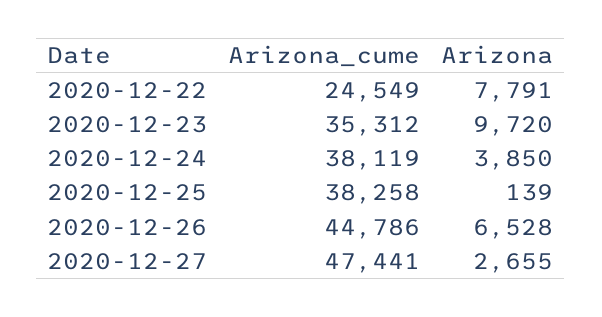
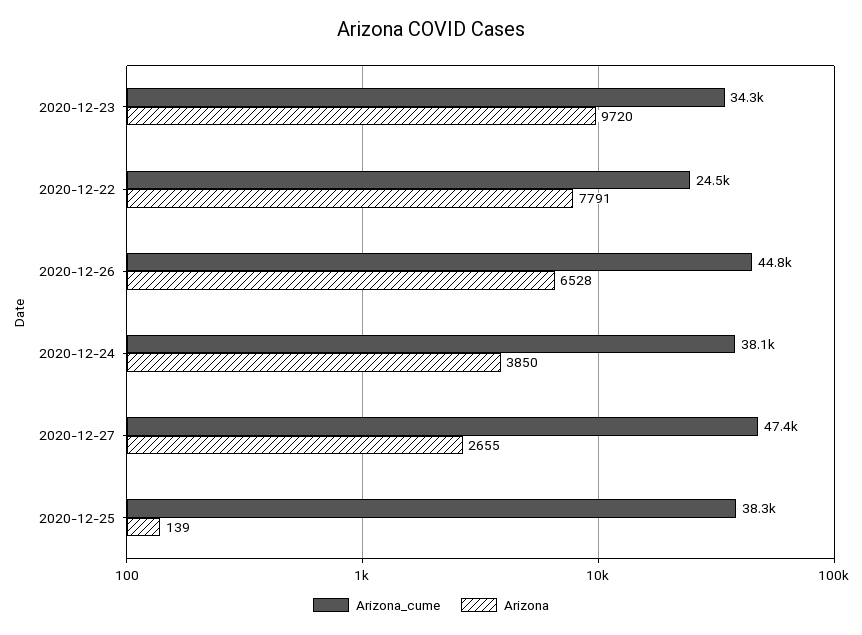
Arizona_cume, 2020-12-23: 35312 -> 34300

